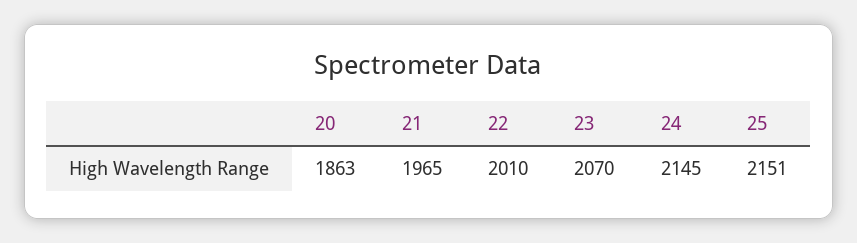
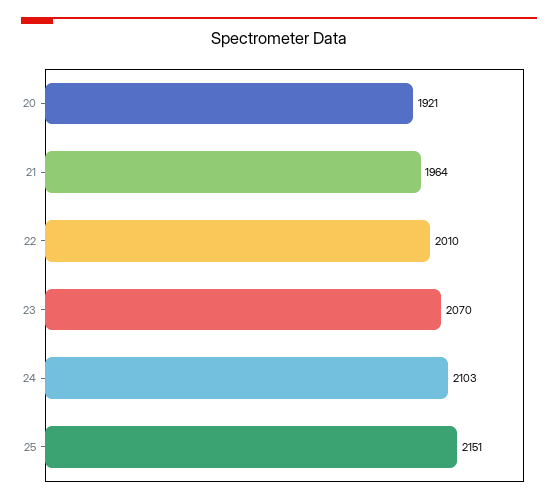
20: 1863 -> 1921
21: 1965 -> 1964
24: 2145 -> 2103

